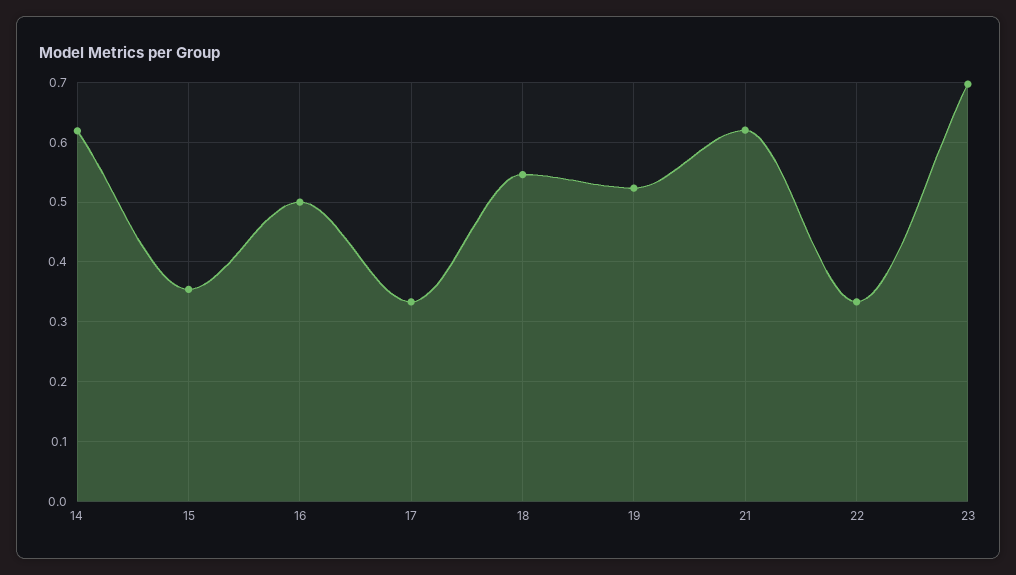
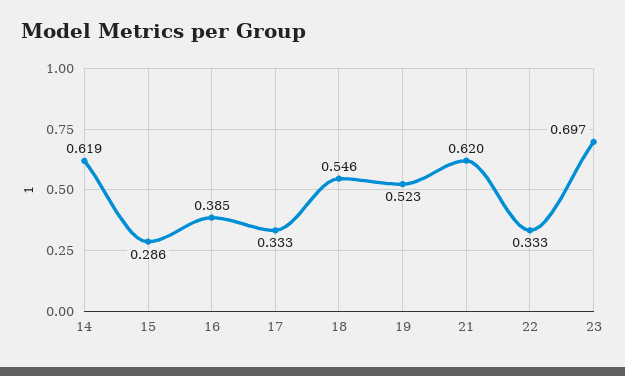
15: 0.36 -> 0.286
16: 0.5 -> 0.385

